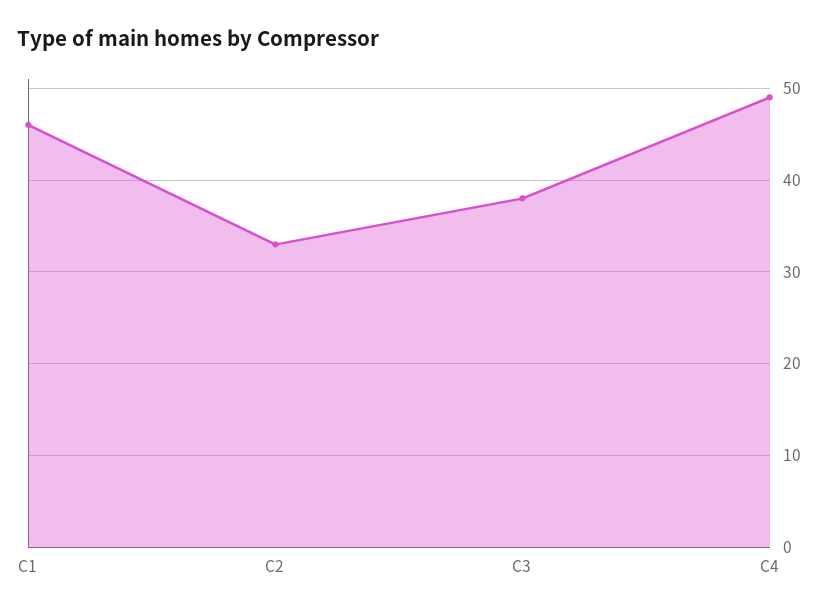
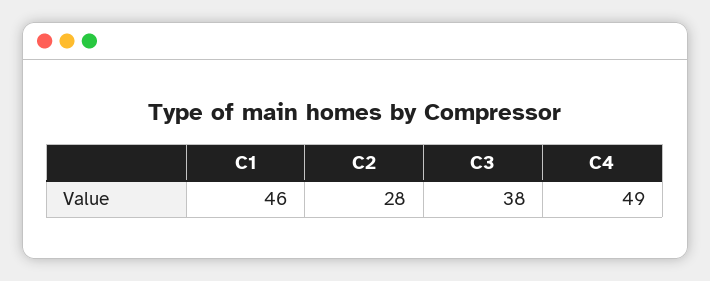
C2: 33 -> 28

